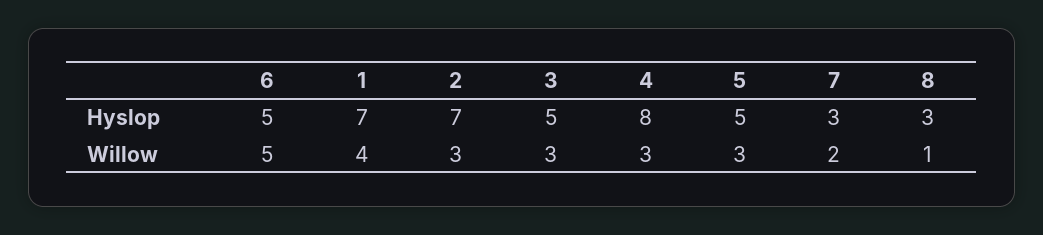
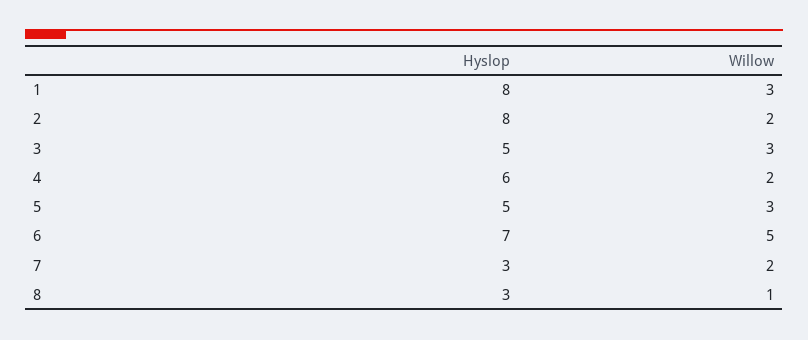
6, Hyslop: 5 -> 7
1, Hyslop: 7 -> 8
2, Hyslop: 7 -> 8
4, Hyslop: 8 -> 6
1, Willow: 4 -> 3
2, Willow: 3 -> 2
4, Willow: 3 -> 2

